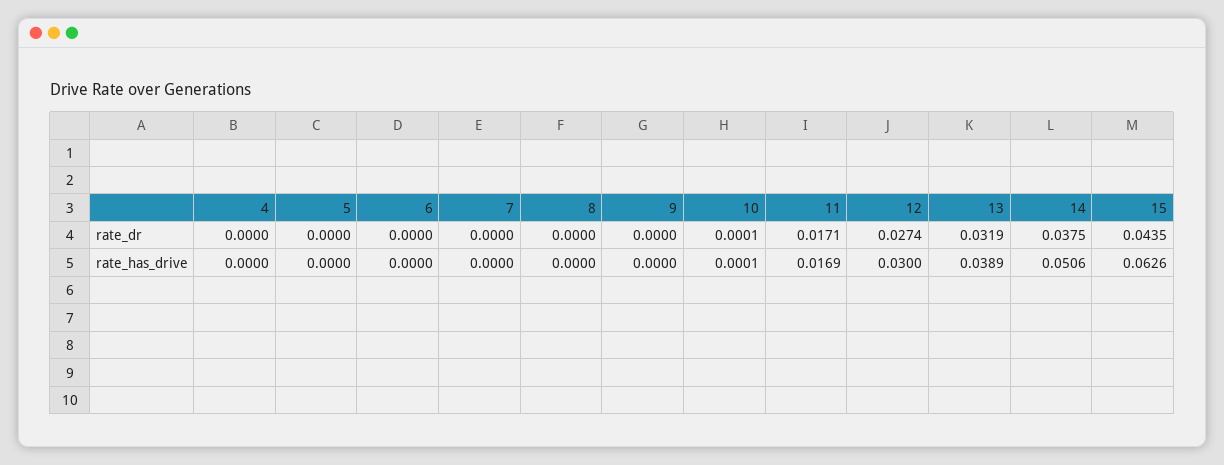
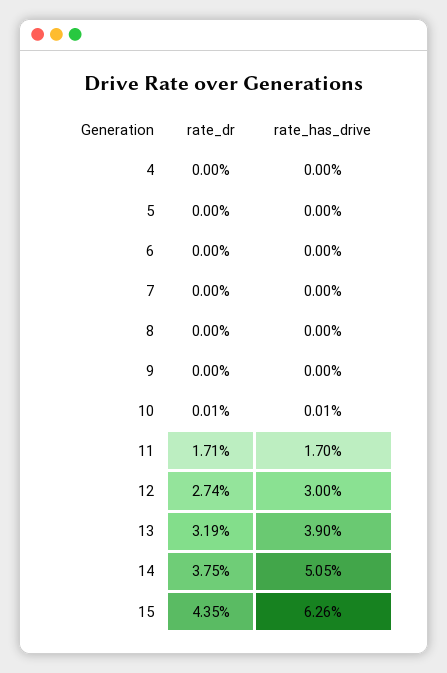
11, rate_has_drive: 0.0169 -> 0.017
13, rate_has_drive: 0.0389 -> 0.039
14, rate_has_drive: 0.0506 -> 0.0505

